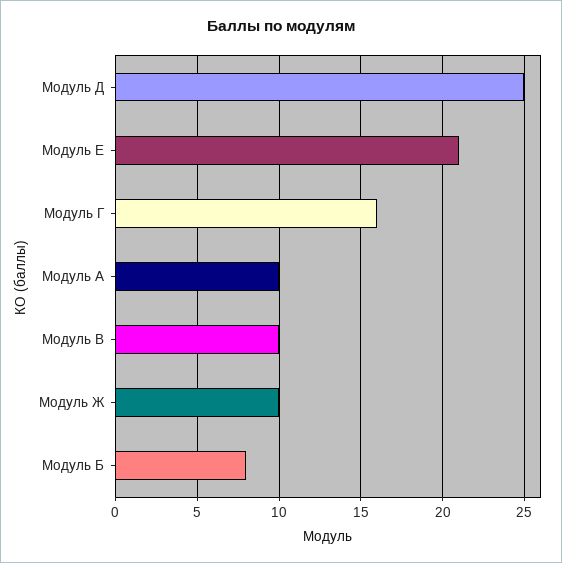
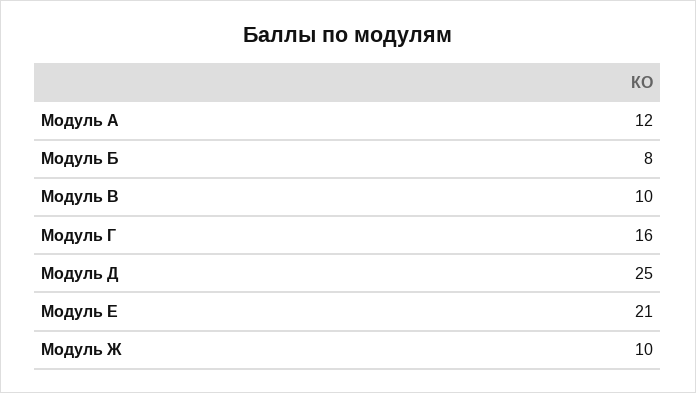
Модуль А: 10 -> 12

